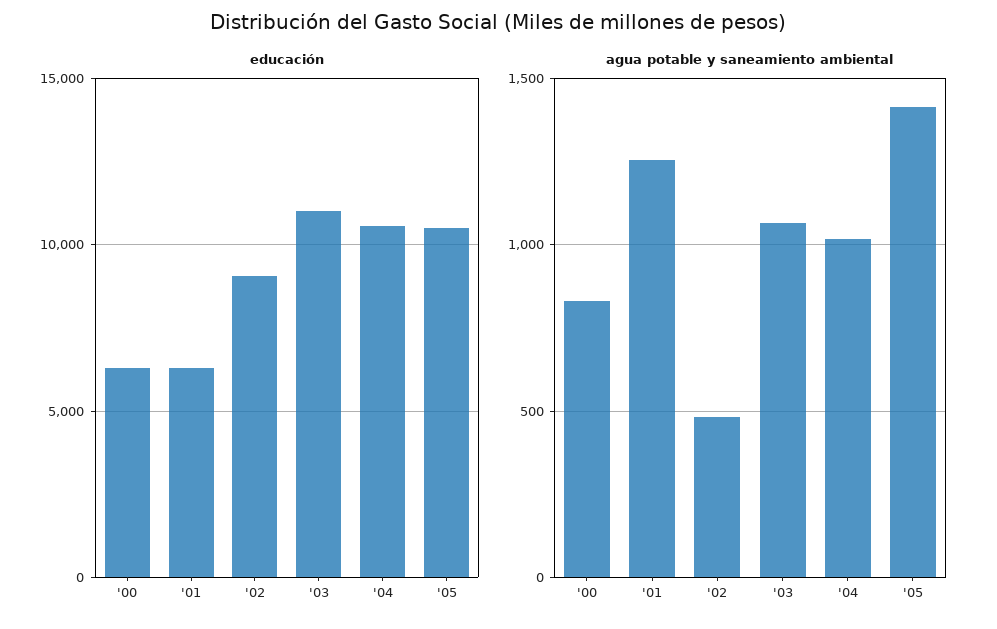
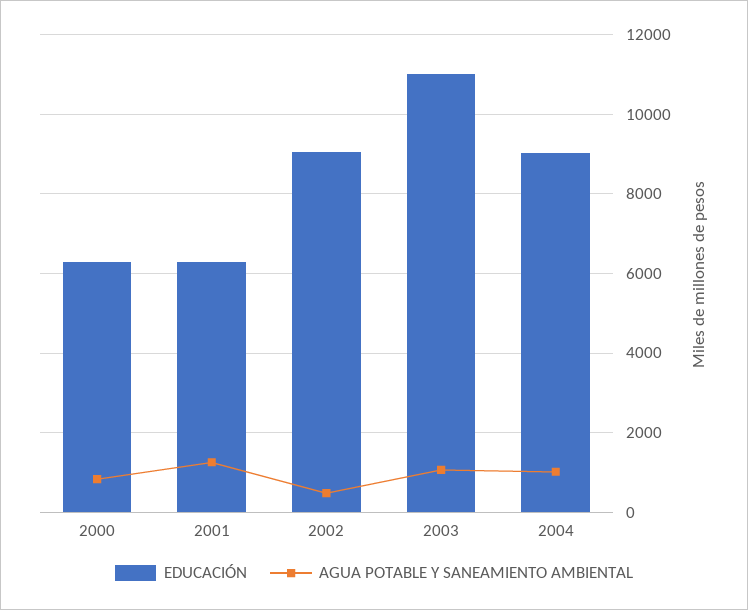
educación, '04: 10500 -> 9000
educación, '05: 10500 -> none
agua potable y saneamiento ambiental, '05: 1400 -> none

